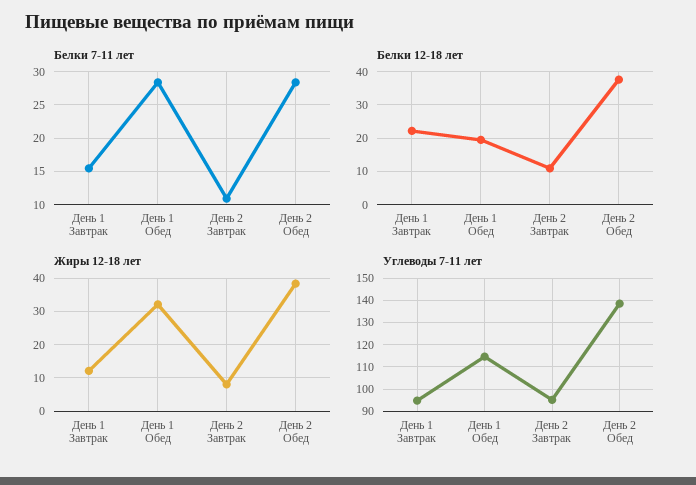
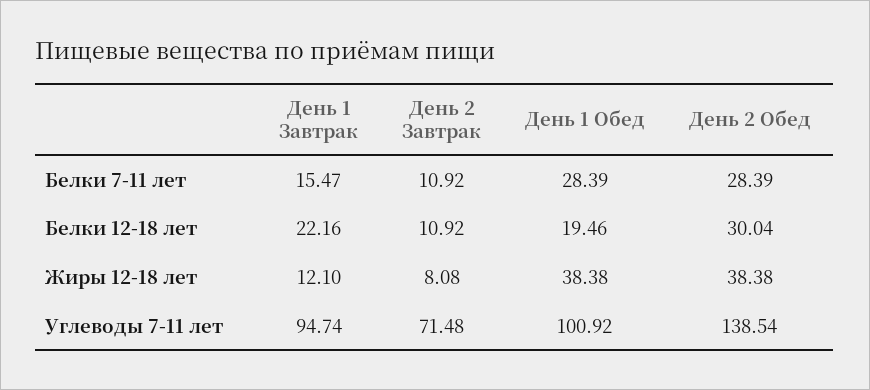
Белки 12-18 лет, День 2 Обед: 38 -> 30.04
Жиры 12-18 лет, День 1 Обед: 32 -> 38.38
Углеводы 7-11 лет, День 1 Обед: 115 -> 100.92
Углеводы 7-11 лет, День 2 Завтрак: 95 -> 71.48

